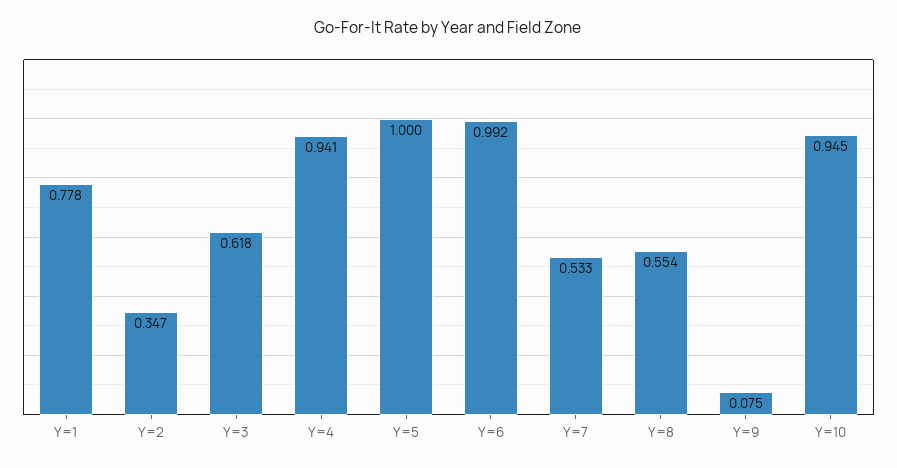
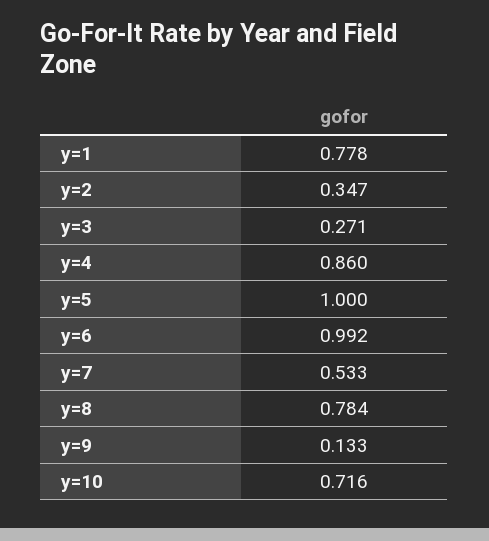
Y=3: 0.618 -> 0.271
Y=4: 0.941 -> 0.86
Y=8: 0.554 -> 0.784
Y=9: 0.075 -> 0.133
Y=10: 0.945 -> 0.716

